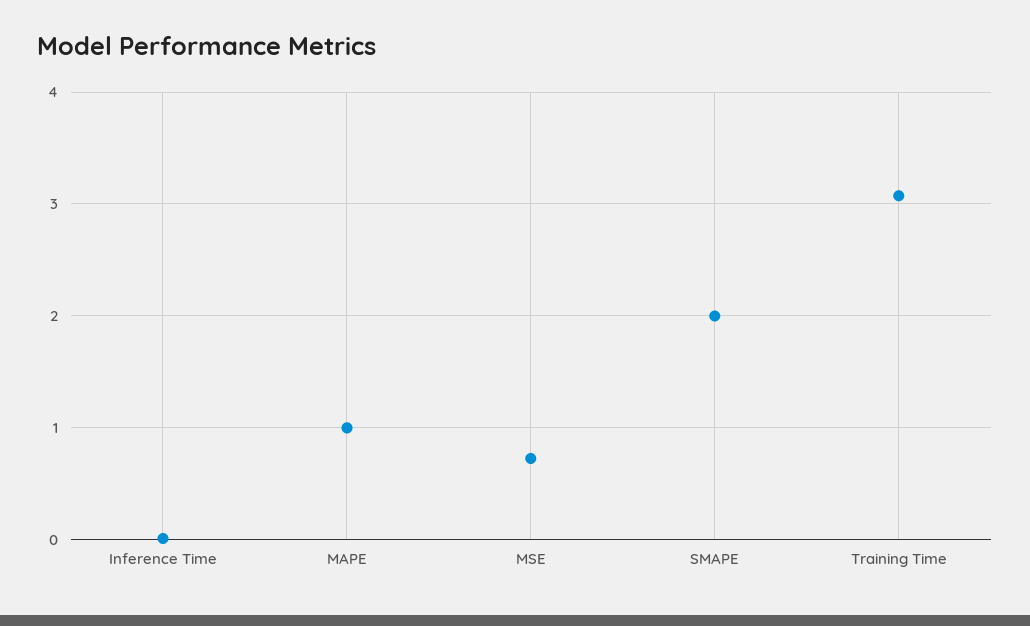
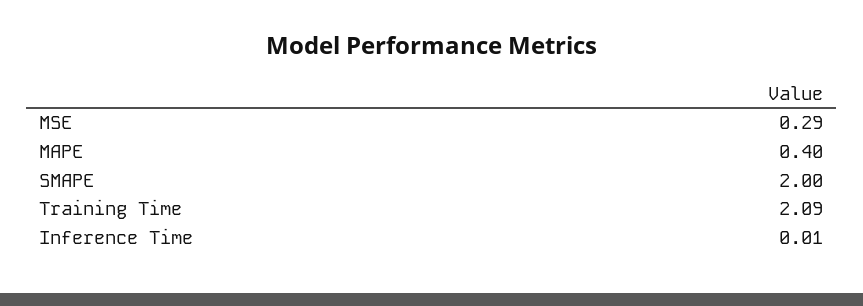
MAPE: 1 -> 0.4
MSE: 0.7 -> 0.29
Training Time: 3.1 -> 2.09

